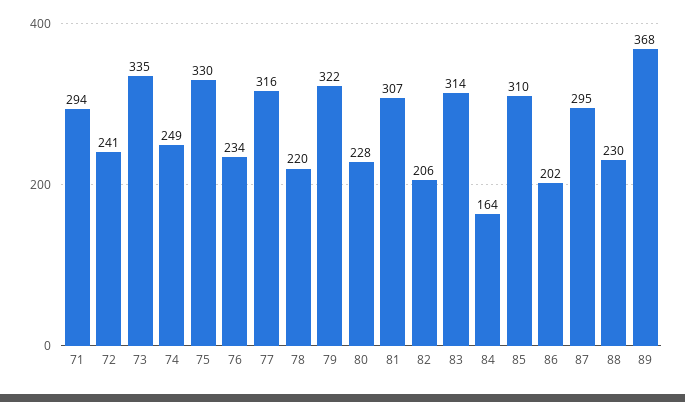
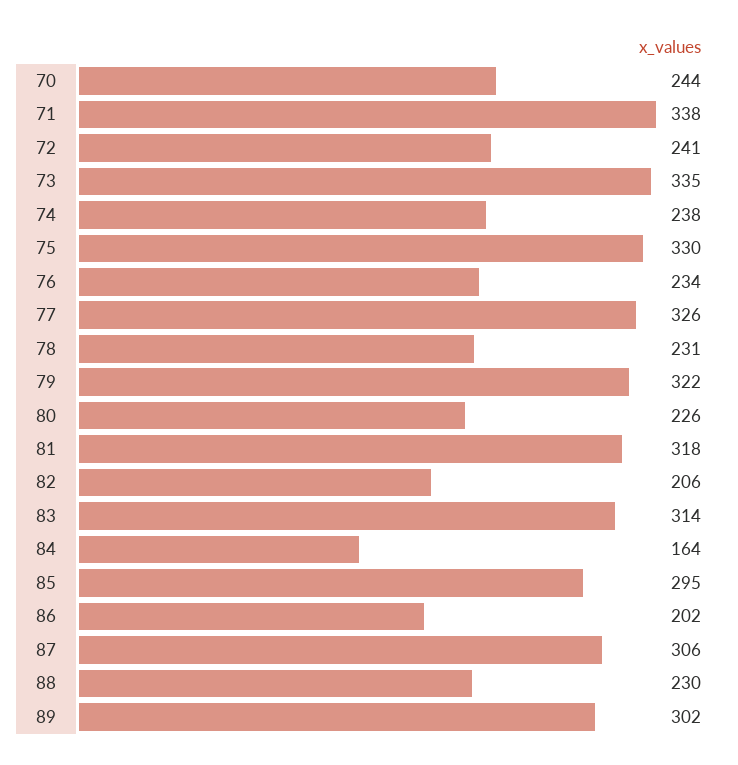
71: 294 -> 338
74: 249 -> 238
77: 316 -> 326
78: 220 -> 231
80: 228 -> 226
81: 307 -> 318
85: 310 -> 295
87: 295 -> 306
89: 368 -> 302
70: none -> 244

